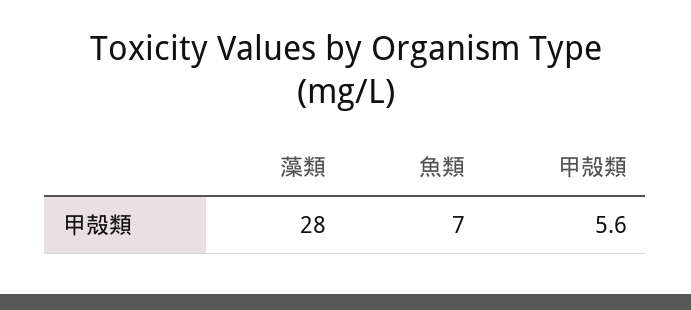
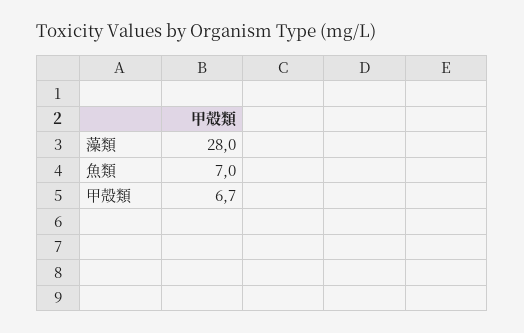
甲殻類: 5.6 -> 6.7

